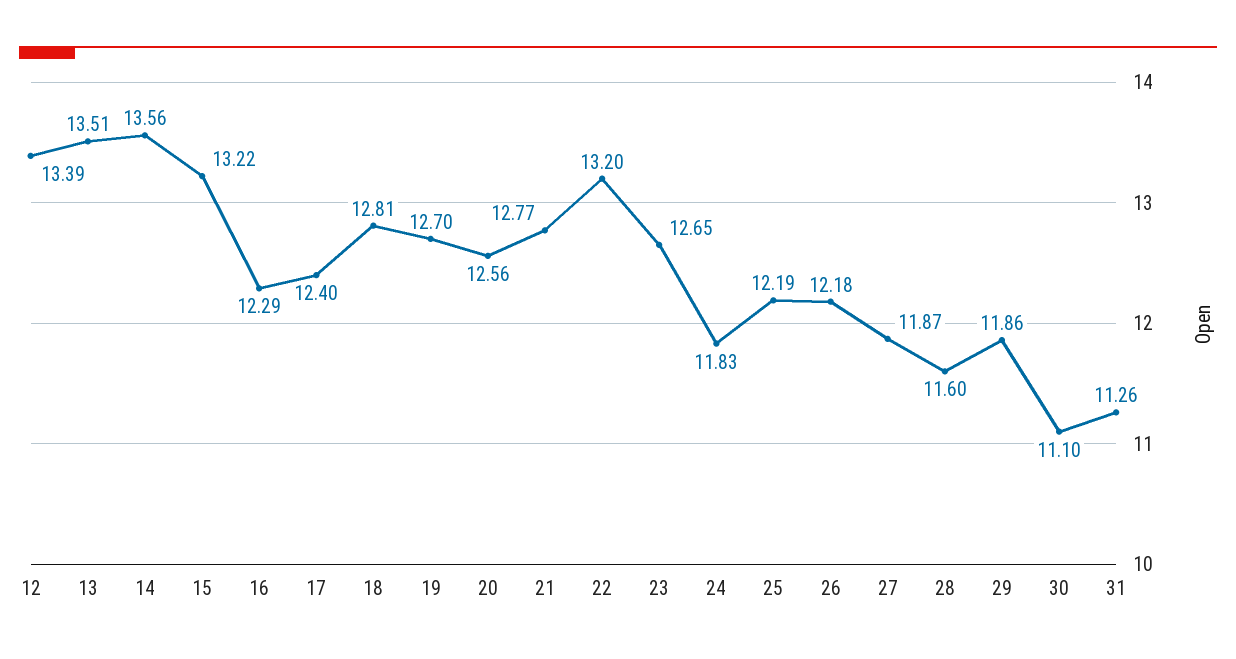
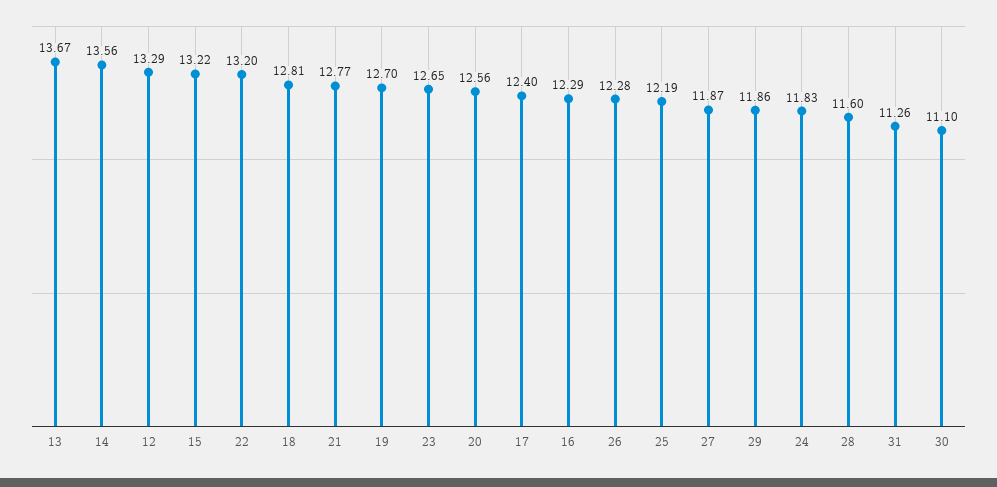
12: 13.39 -> 13.29
13: 13.51 -> 13.67
26: 12.18 -> 12.28

